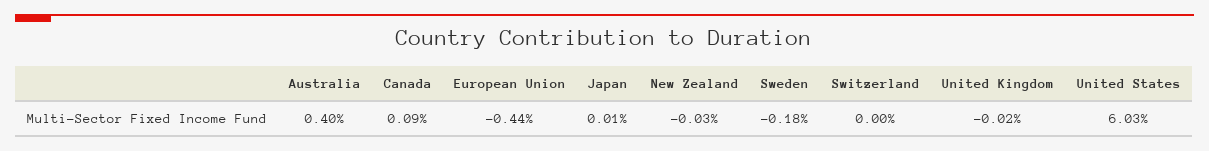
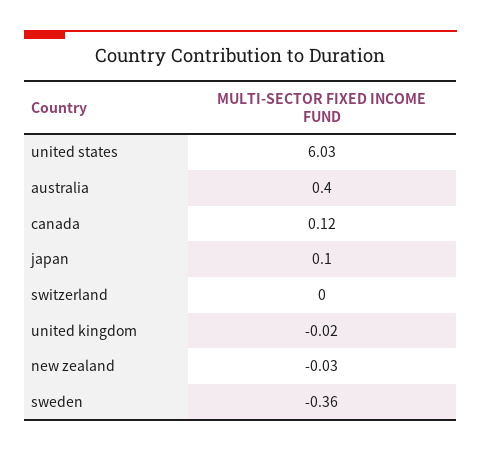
Canada: 0.09 -> 0.12
European Union: -0.44 -> none
Japan: 0.01 -> 0.1
Sweden: -0.18 -> -0.36

